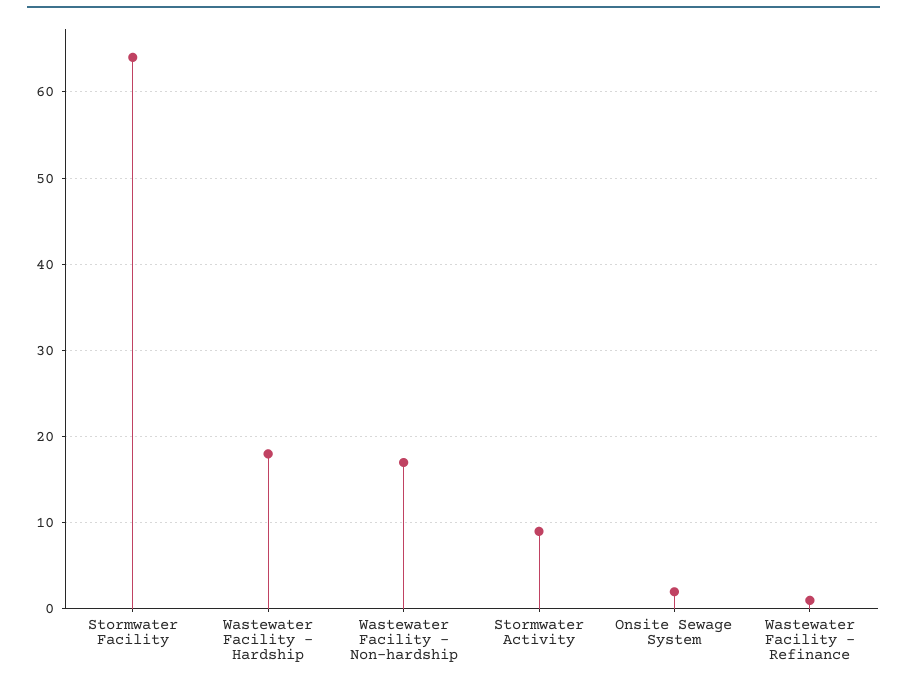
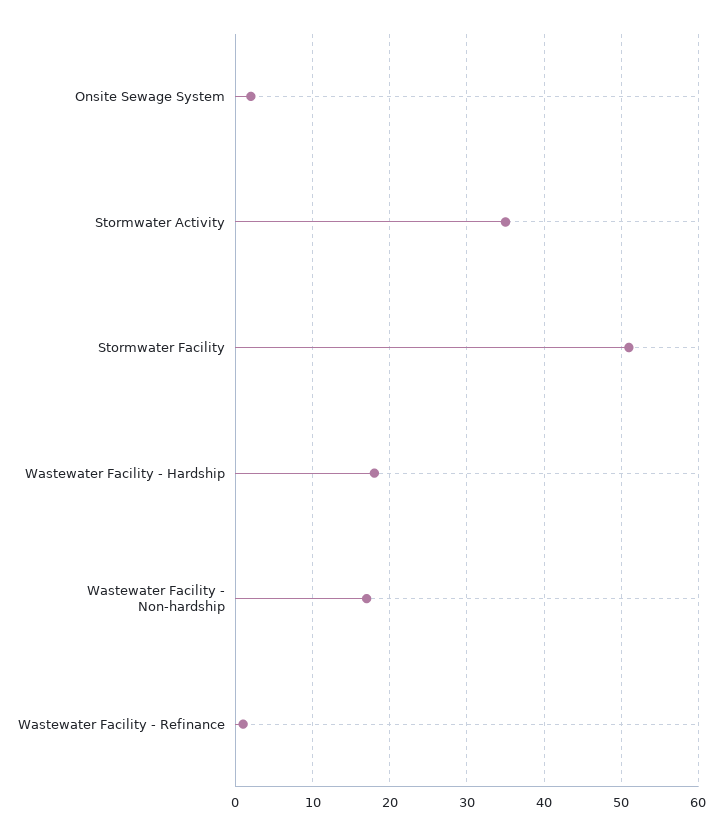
Stormwater Facility: 64 -> 51
Stormwater Activity: 9 -> 35

